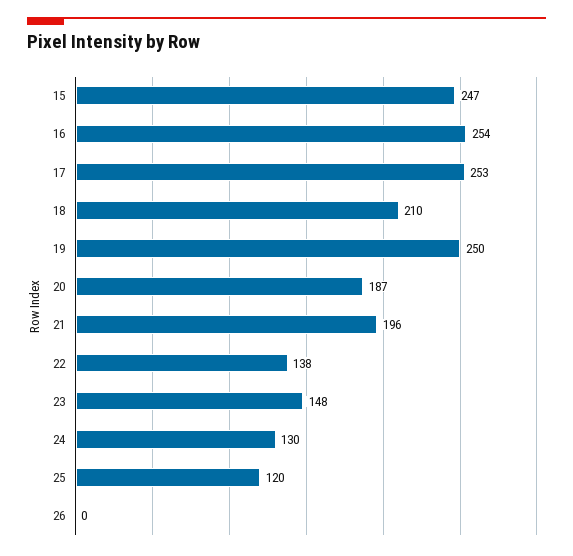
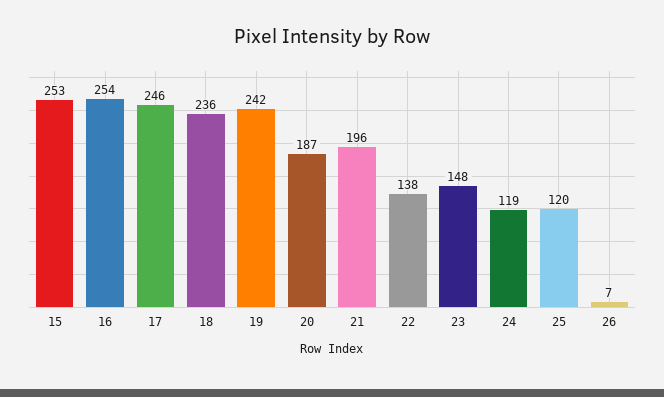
15: 247 -> 253
17: 253 -> 246
18: 210 -> 236
19: 250 -> 242
24: 130 -> 119
26: 0 -> 7

